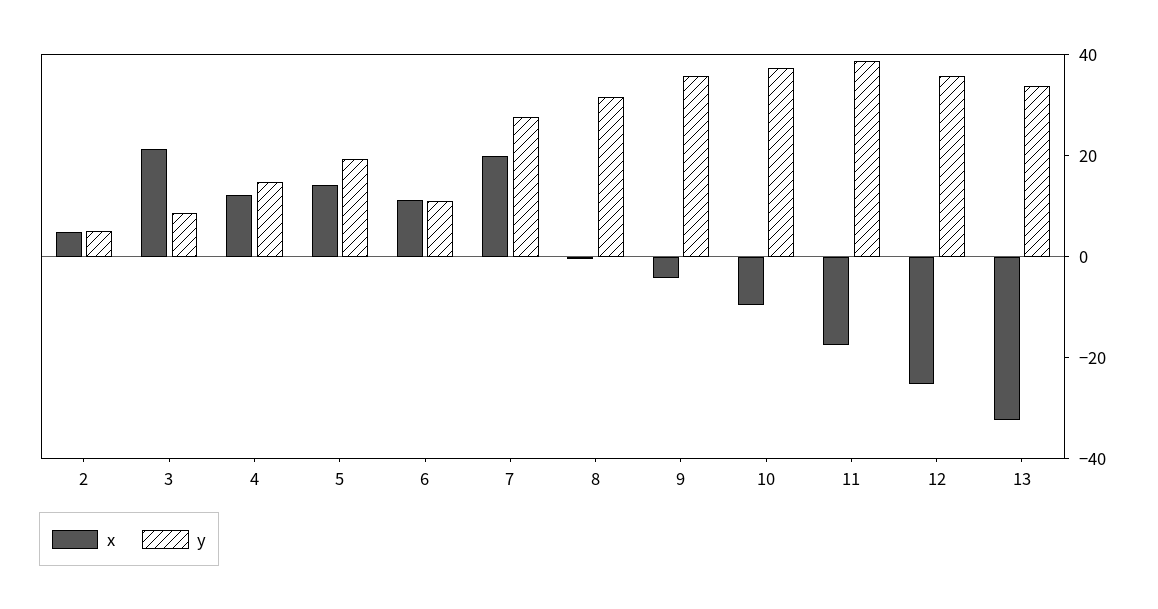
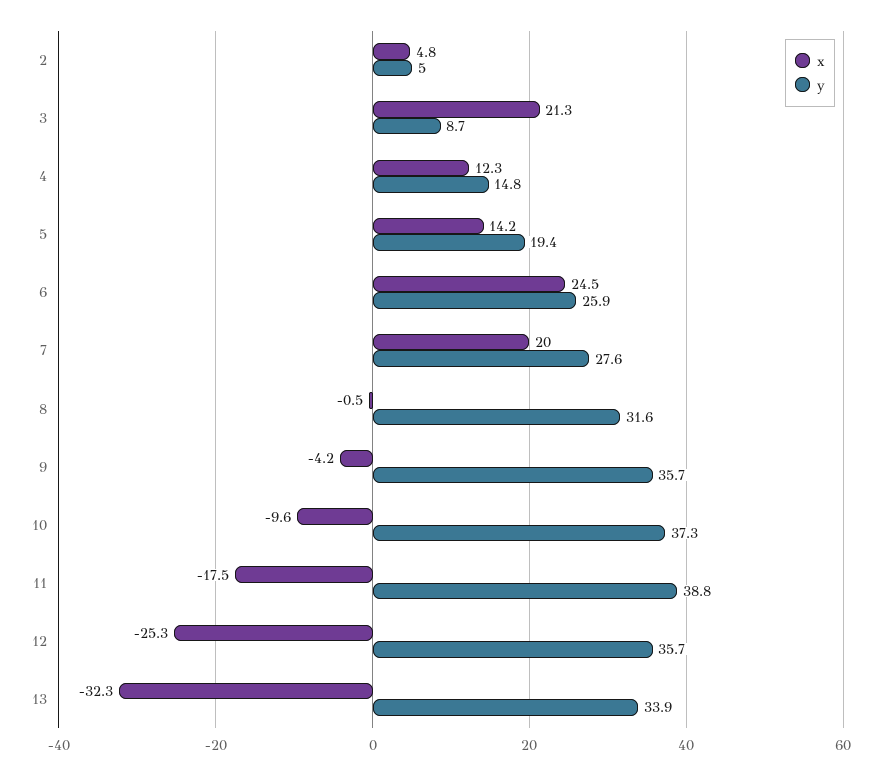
x, 6: 10 -> 24.5
y, 6: 10 -> 25.9

